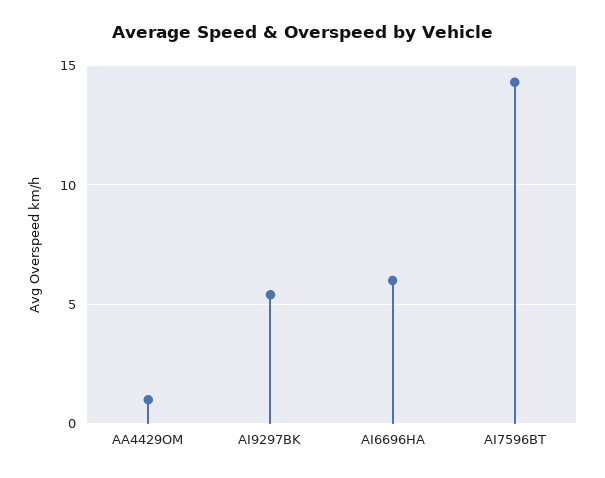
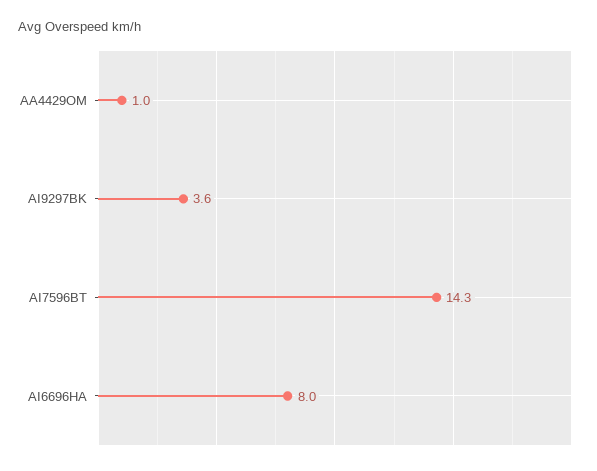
AI9297BK: 5.5 -> 3.6
AI6696HA: 6 -> 8

